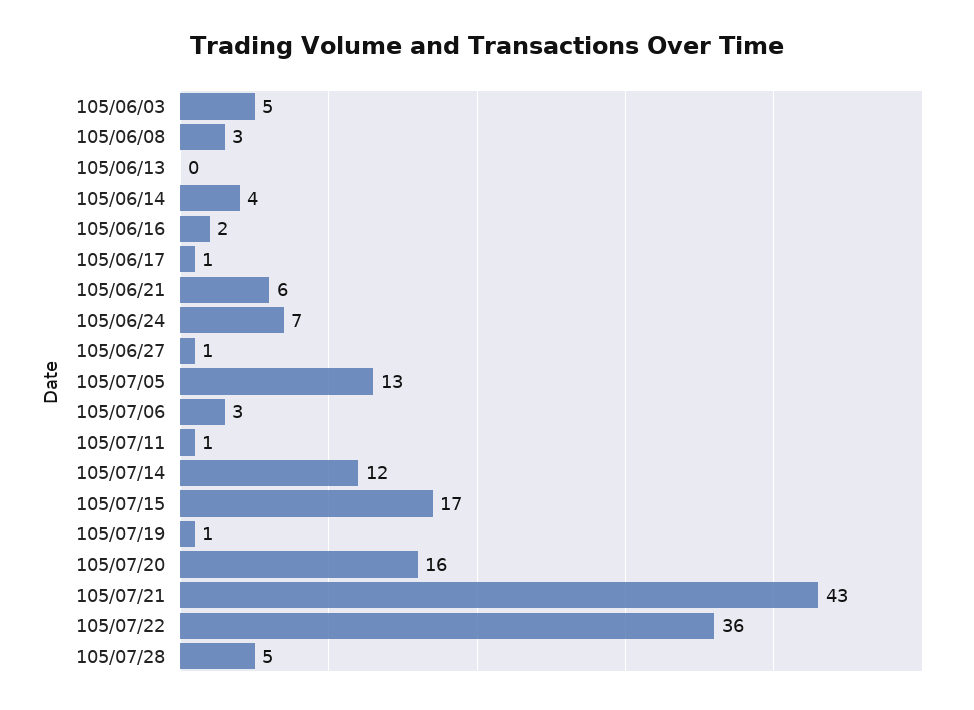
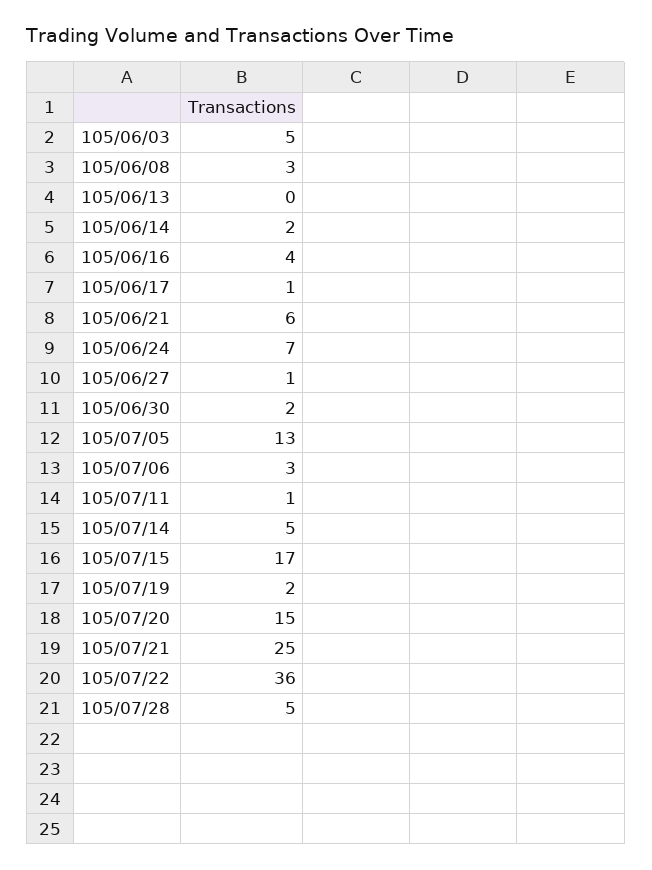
105/06/14: 4 -> 2
105/06/16: 2 -> 4
105/07/14: 12 -> 5
105/07/19: 1 -> 2
105/07/20: 16 -> 15
105/07/21: 43 -> 25
105/06/30: none -> 2

